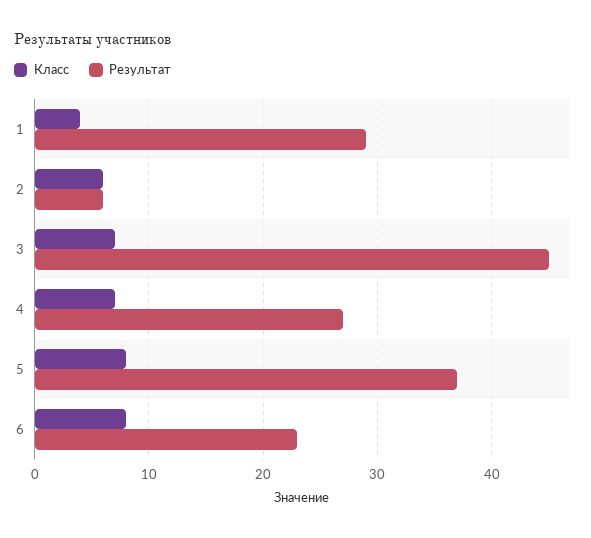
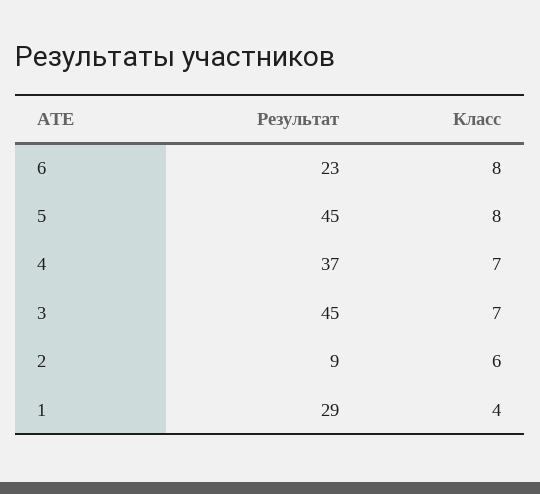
Результат, 2: 6 -> 9
Результат, 4: 27 -> 37
Результат, 5: 37 -> 45

